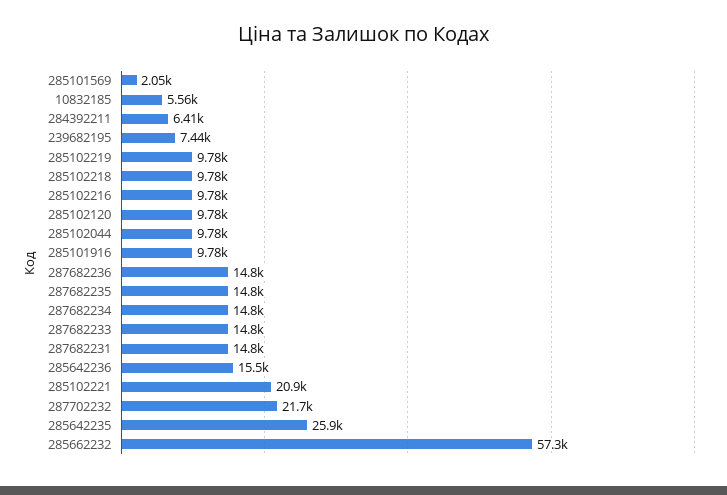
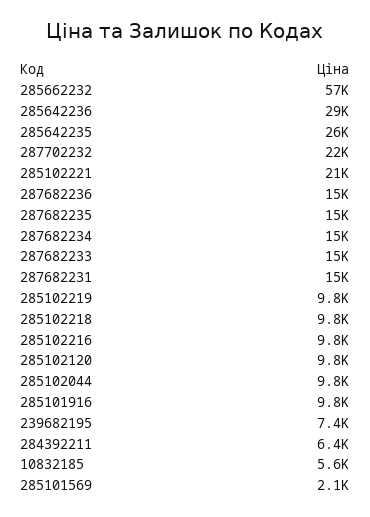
285642236: 15500 -> 29000

